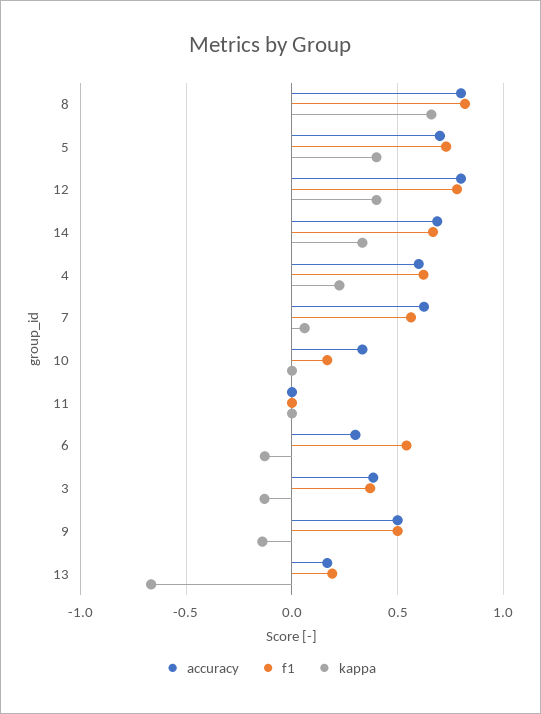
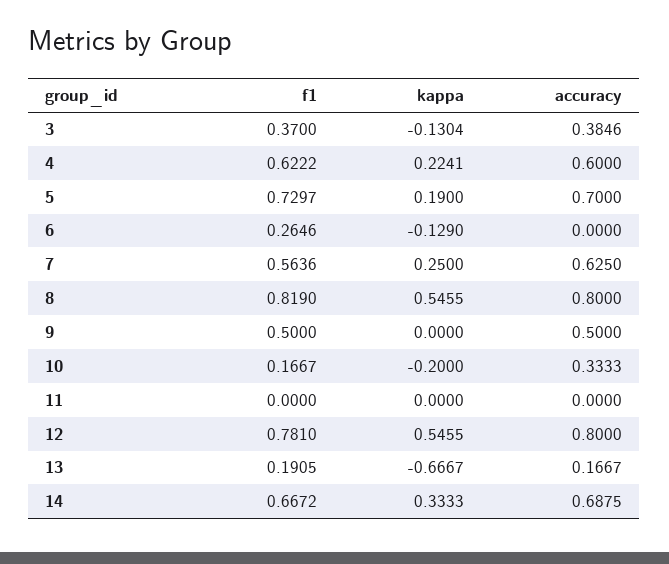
kappa, 8: 0.65 -> 0.5455
kappa, 5: 0.4 -> 0.19
kappa, 12: 0.4 -> 0.5455
kappa, 7: 0.05 -> 0.25
kappa, 10: 0 -> -0.2
accuracy, 6: 0.3 -> 0
f1, 6: 0.55 -> 0.2646
kappa, 9: -0.15 -> 0

